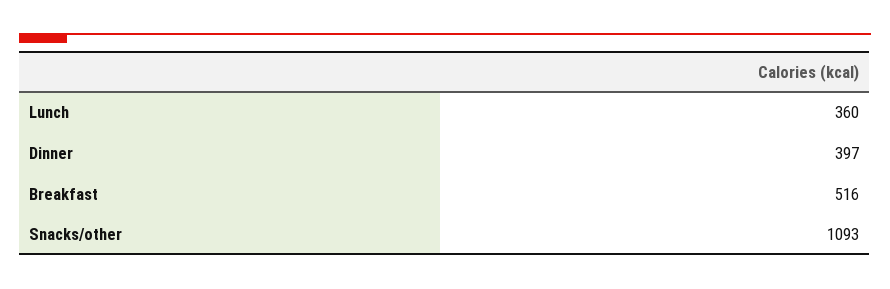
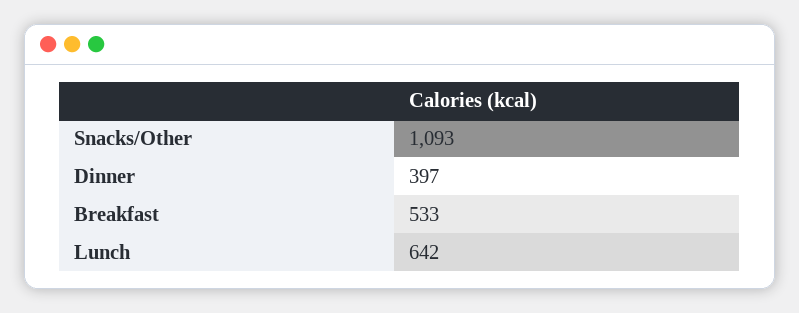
Lunch: 360 -> 642
Breakfast: 516 -> 533

